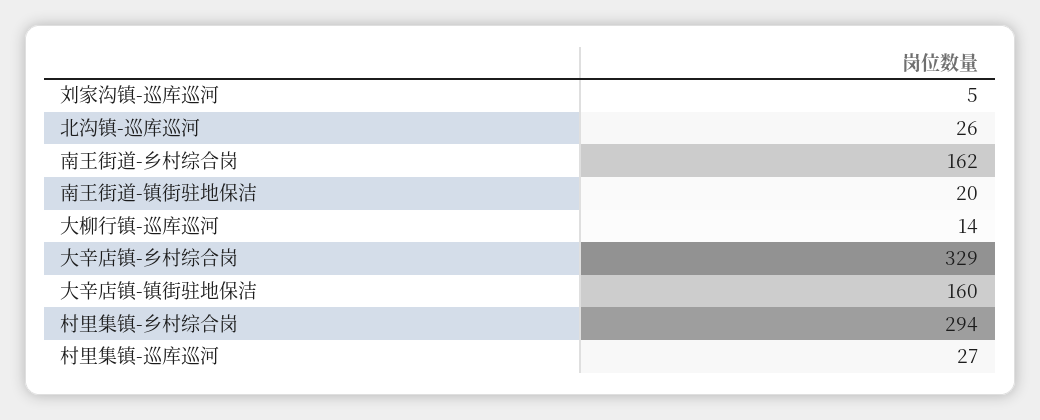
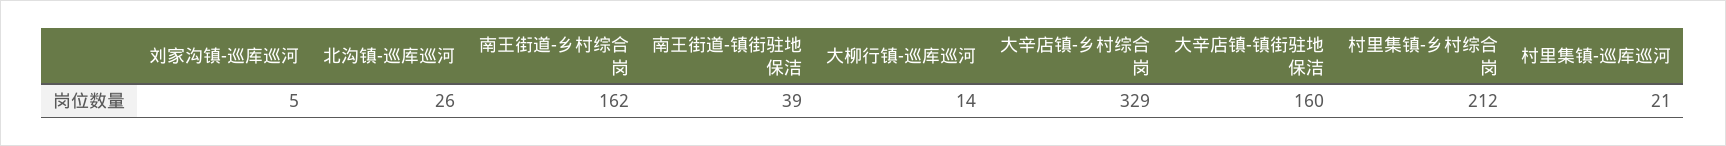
南王街道-镇街驻地保洁: 20 -> 39
村里集镇-乡村综合岗: 294 -> 212
村里集镇-巡库巡河: 27 -> 21

